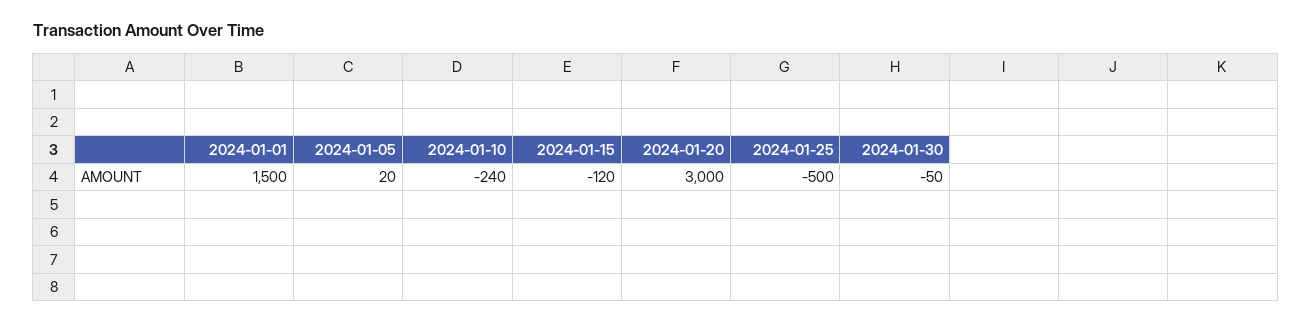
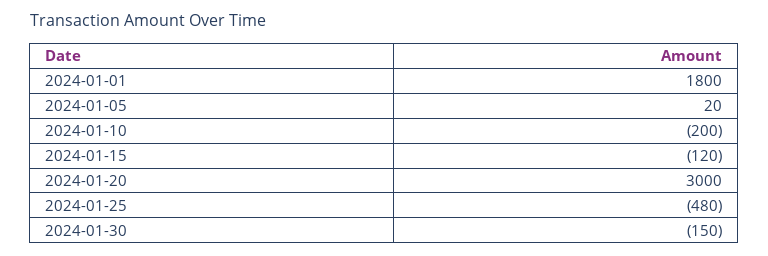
2024-01-01: 1500 -> 1800
2024-01-10: -240 -> -200
2024-01-25: -500 -> -480
2024-01-30: -50 -> -150

